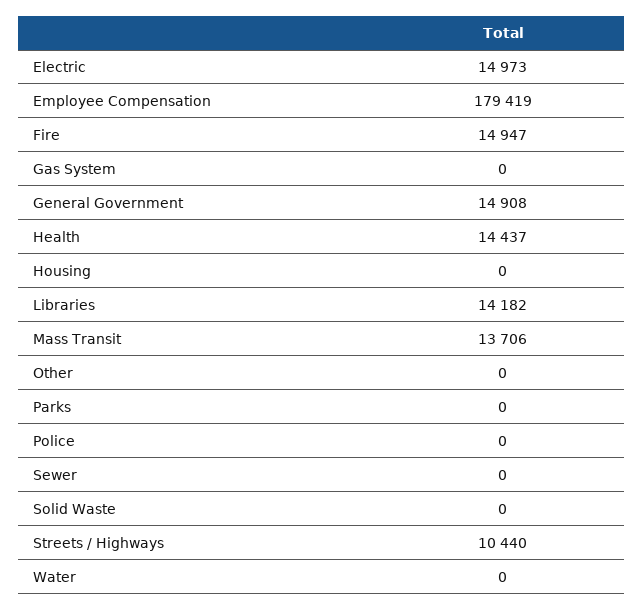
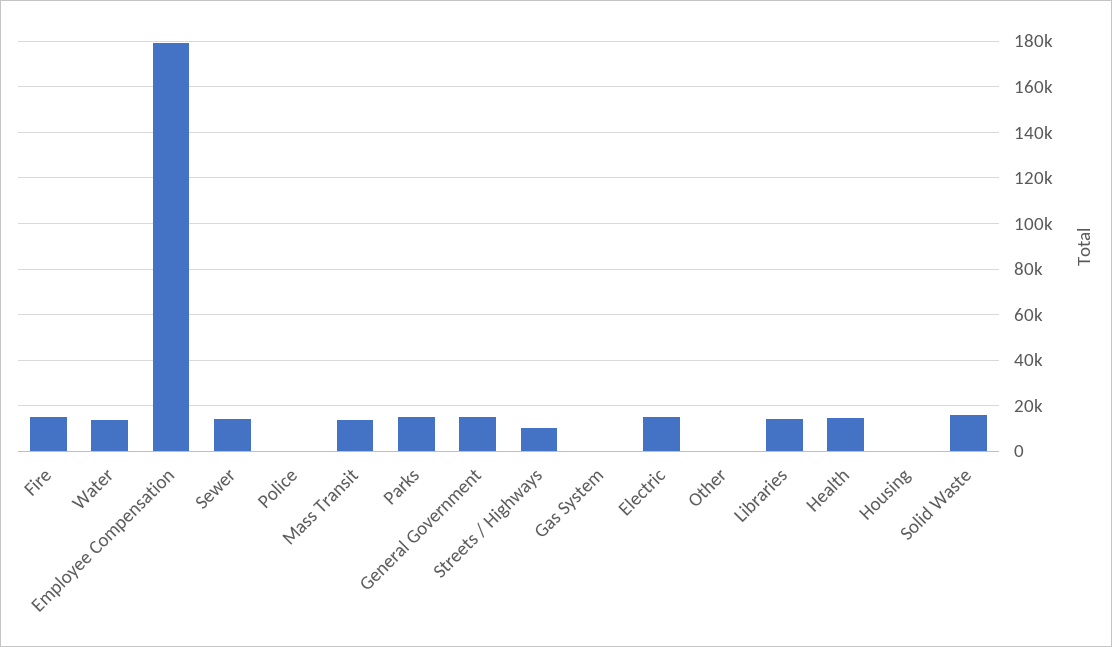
Parks: 0 -> 15000
Sewer: 0 -> 15000
Solid Waste: 0 -> 15000
Water: 0 -> 15000

